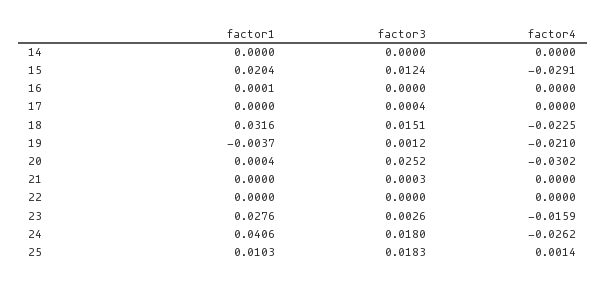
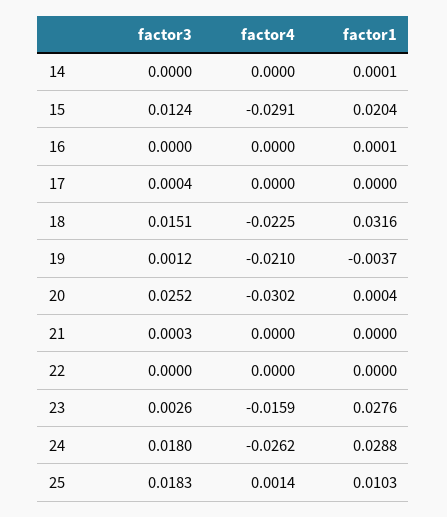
factor1, 14: 0 -> 0.0001
factor1, 24: 0.0406 -> 0.0288

